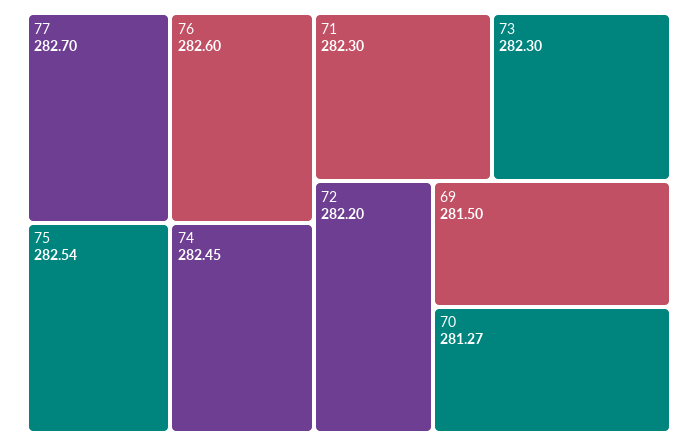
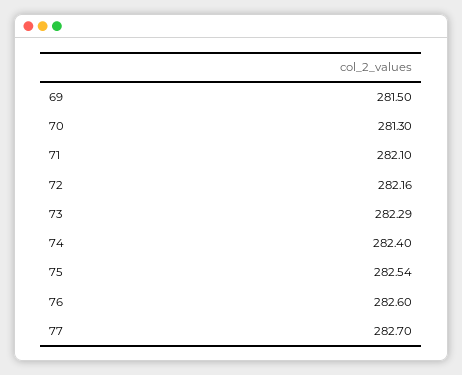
74: 282.45 -> 282.4
71: 282.3 -> 282.1
73: 282.3 -> 282.29
72: 282.2 -> 282.16
70: 281.27 -> 281.3

